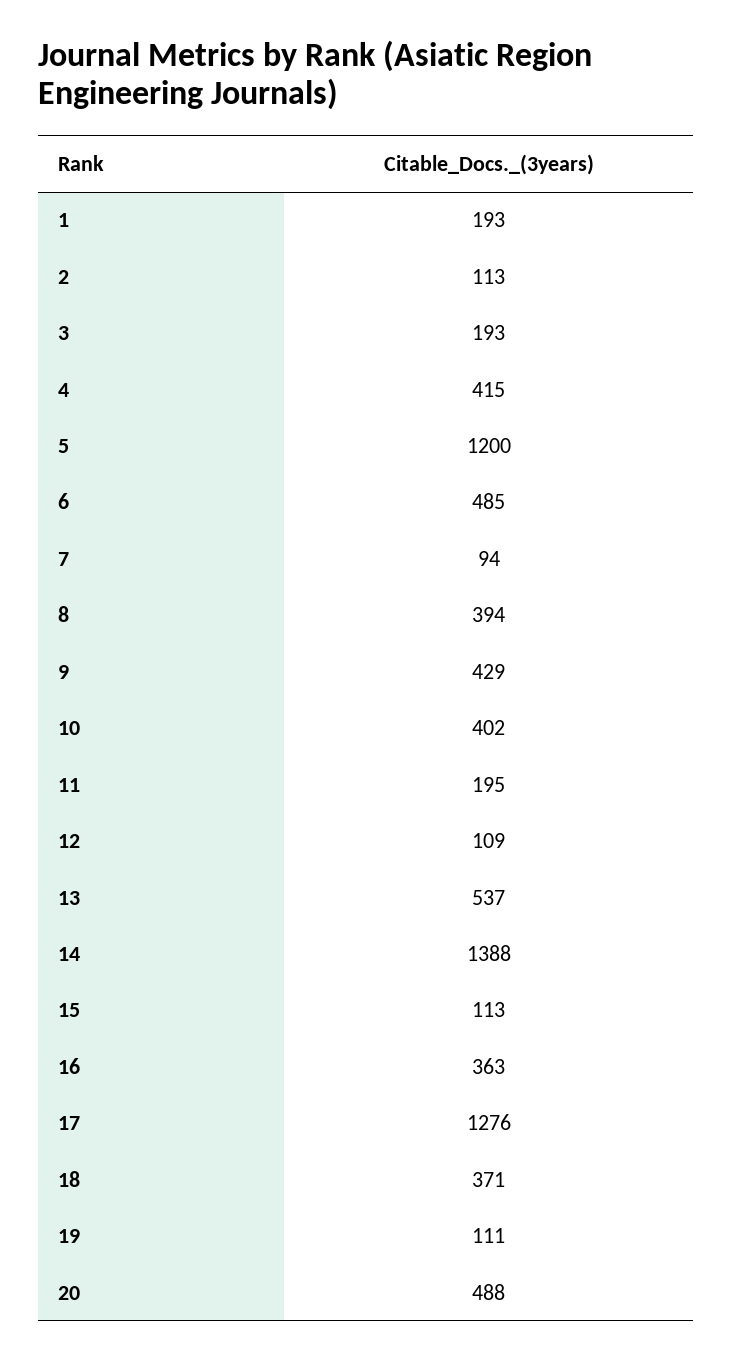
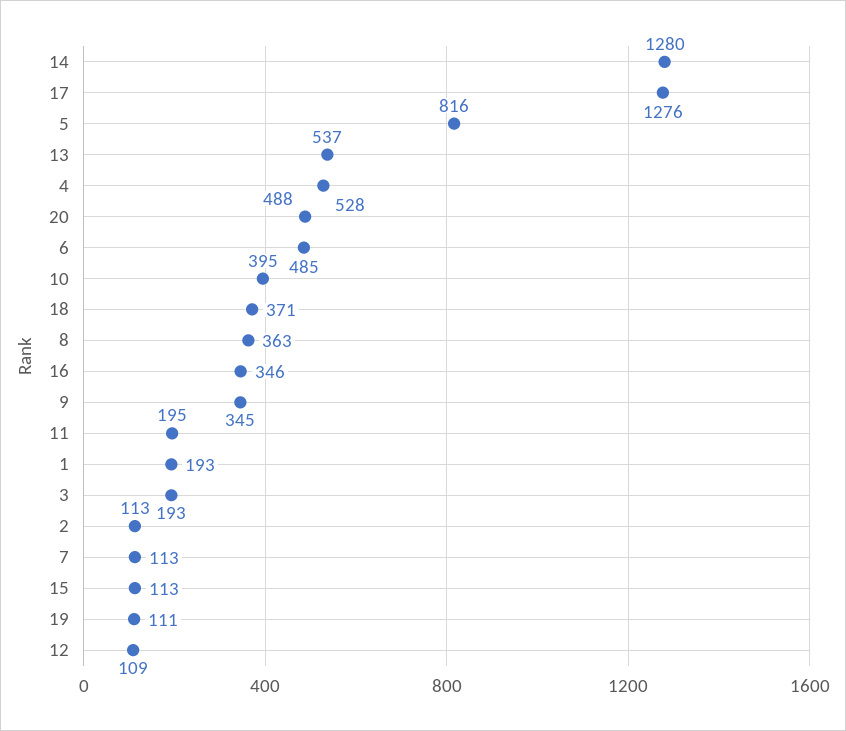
4: 415 -> 528
5: 1200 -> 816
7: 94 -> 113
8: 394 -> 363
9: 429 -> 345
10: 402 -> 395
14: 1388 -> 1280
16: 363 -> 346

